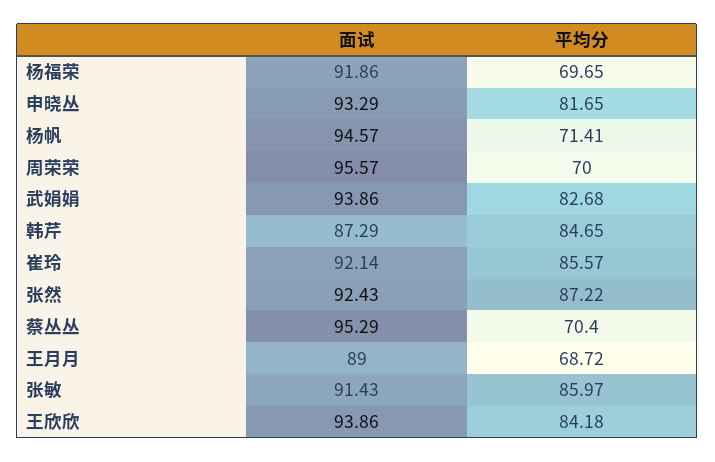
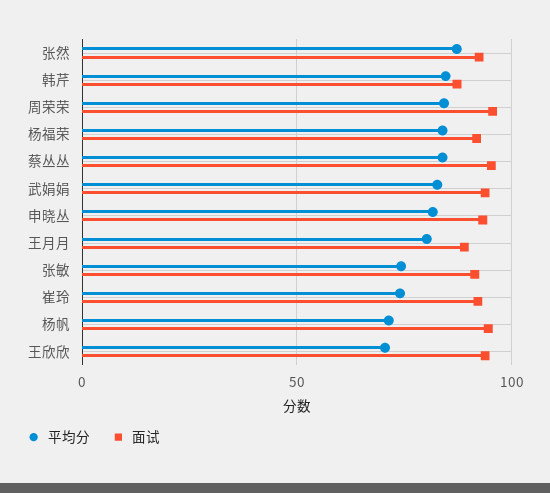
平均分, 杨福荣: 69.65 -> 85
平均分, 周荣荣: 70 -> 85
平均分, 崔玲: 85.57 -> 75
平均分, 蔡丛丛: 70.4 -> 85
平均分, 王月月: 68.72 -> 80
平均分, 张敏: 85.97 -> 75
平均分, 王欣欣: 84.18 -> 70

